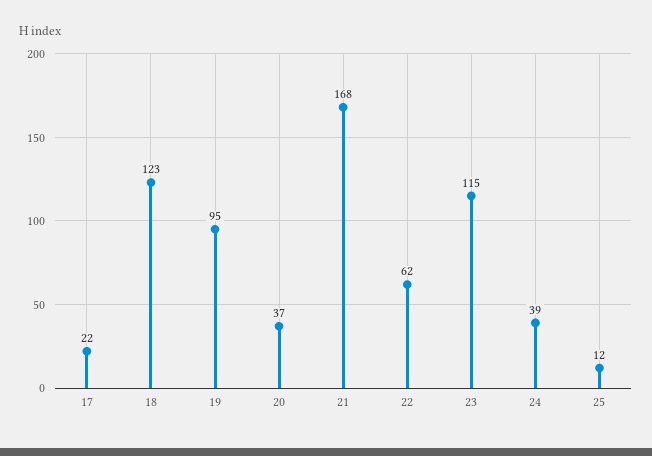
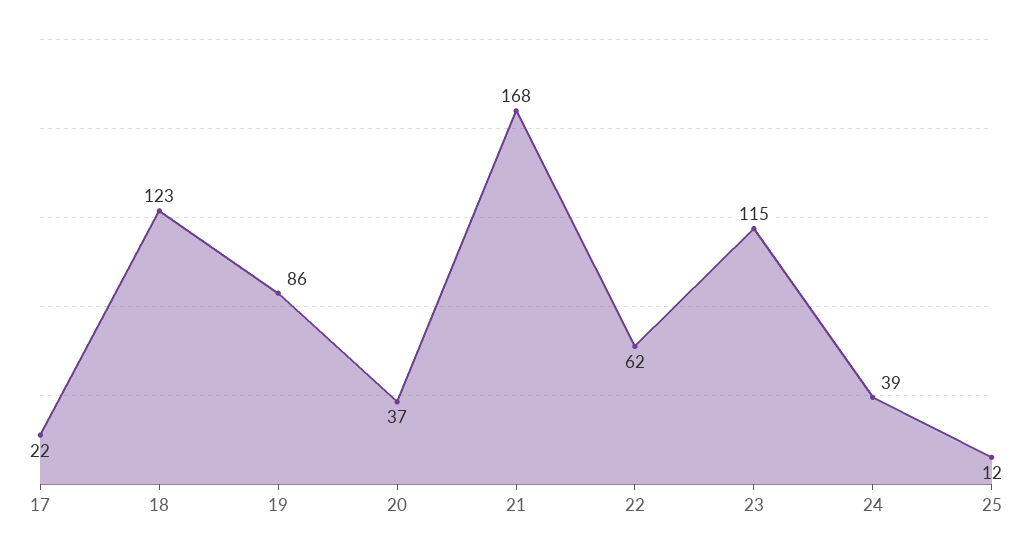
19: 95 -> 86

